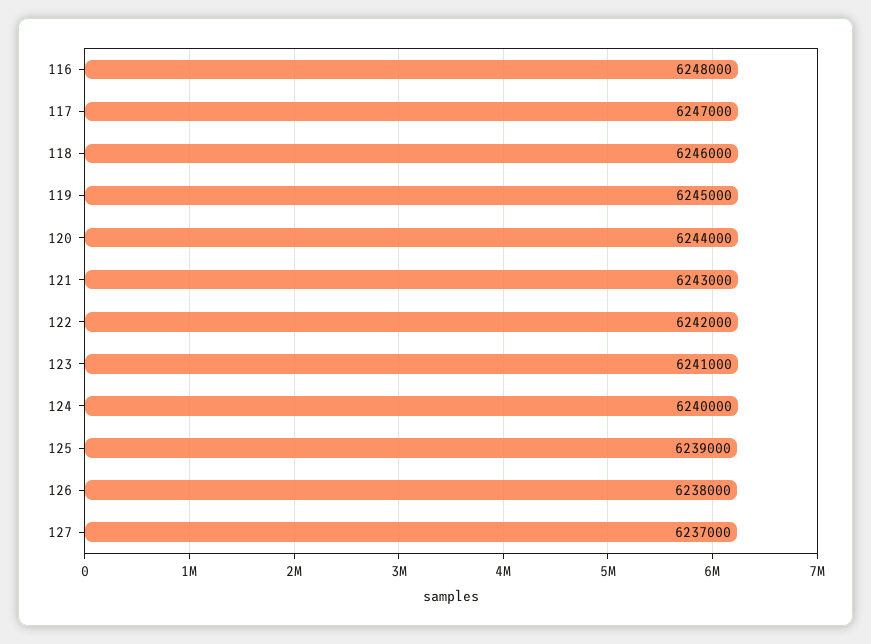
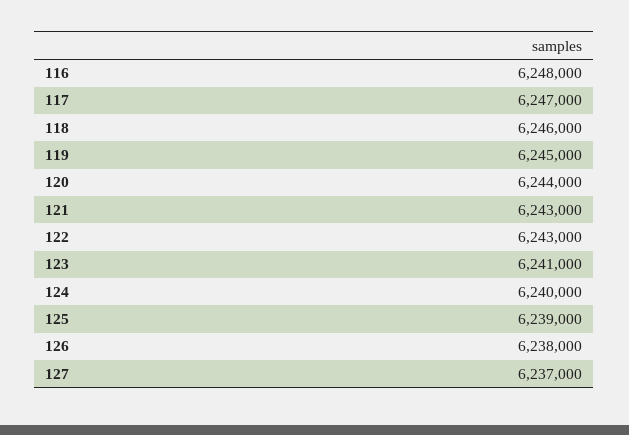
122: 6242000 -> 6243000

